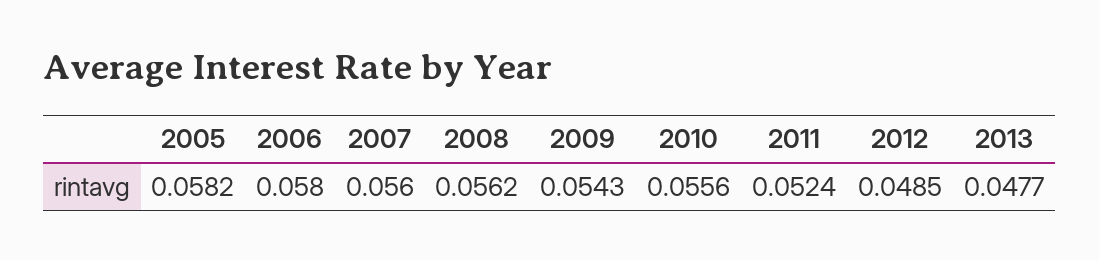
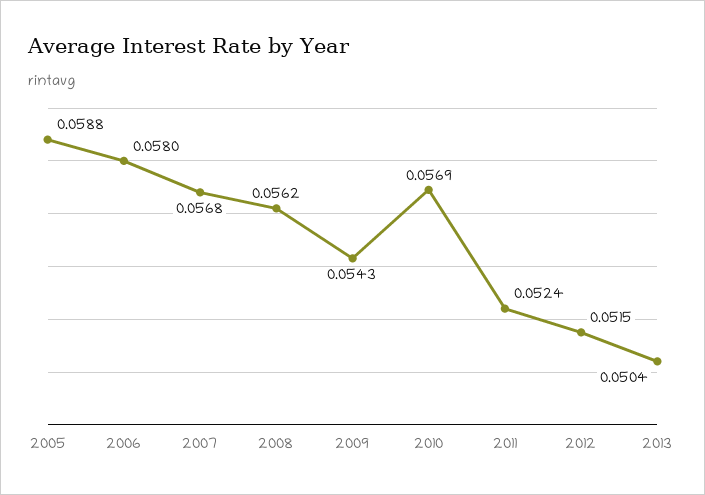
2005: 0.0582 -> 0.0588
2007: 0.056 -> 0.0568
2010: 0.0556 -> 0.0569
2012: 0.0485 -> 0.0515
2013: 0.0477 -> 0.0504

